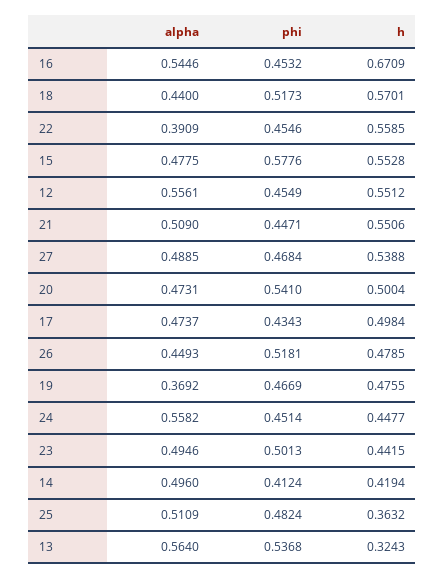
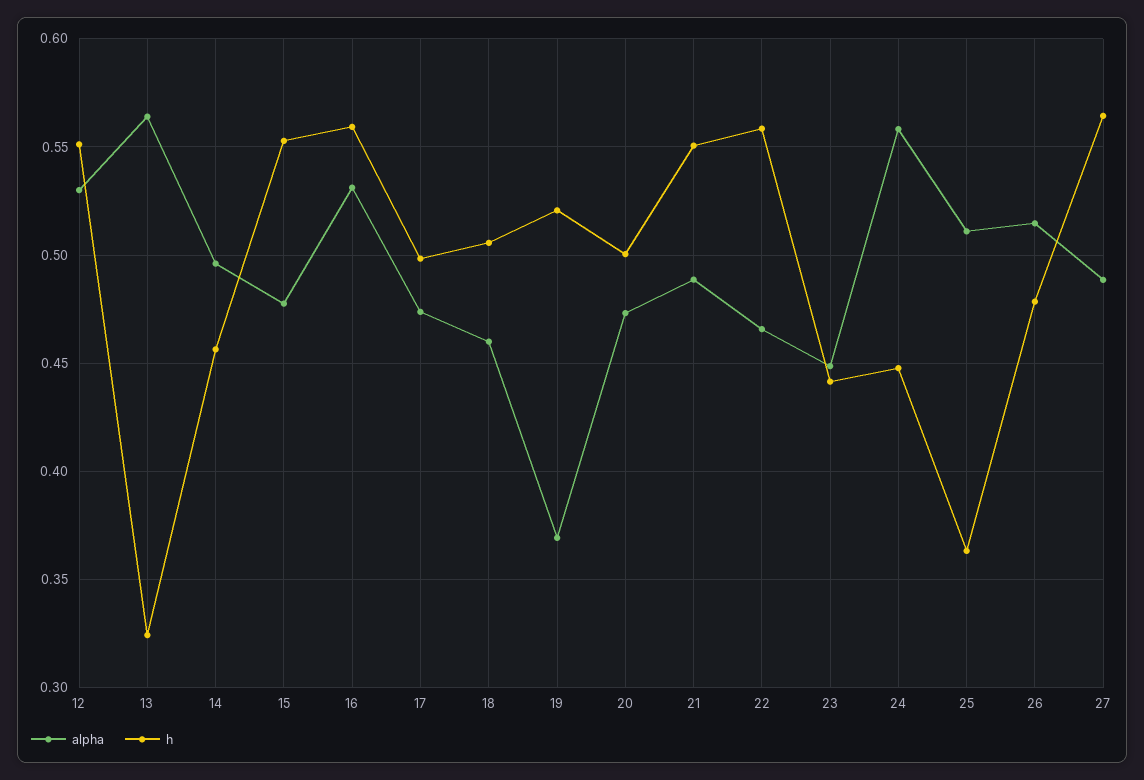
alpha, 16: 0.5446 -> 0.53
phi, 16: 0.4532 -> none
h, 16: 0.6709 -> 0.56
alpha, 18: 0.44 -> 0.46
phi, 18: 0.5173 -> none
h, 18: 0.5701 -> 0.505
alpha, 22: 0.3909 -> 0.465
phi, 22: 0.4546 -> none
phi, 15: 0.5776 -> none
alpha, 12: 0.5561 -> 0.53
phi, 12: 0.4549 -> none
alpha, 21: 0.509 -> 0.49
phi, 21: 0.4471 -> none
phi, 27: 0.4684 -> none
h, 27: 0.5388 -> 0.565
phi, 20: 0.541 -> none
phi, 17: 0.4343 -> none
alpha, 26: 0.4493 -> 0.515
phi, 26: 0.5181 -> none
phi, 19: 0.4669 -> none
h, 19: 0.4755 -> 0.52
phi, 24: 0.4514 -> none
alpha, 23: 0.4946 -> 0.45
phi, 23: 0.5013 -> none
phi, 14: 0.4124 -> none
h, 14: 0.4194 -> 0.455
phi, 25: 0.4824 -> none
phi, 13: 0.5368 -> none

